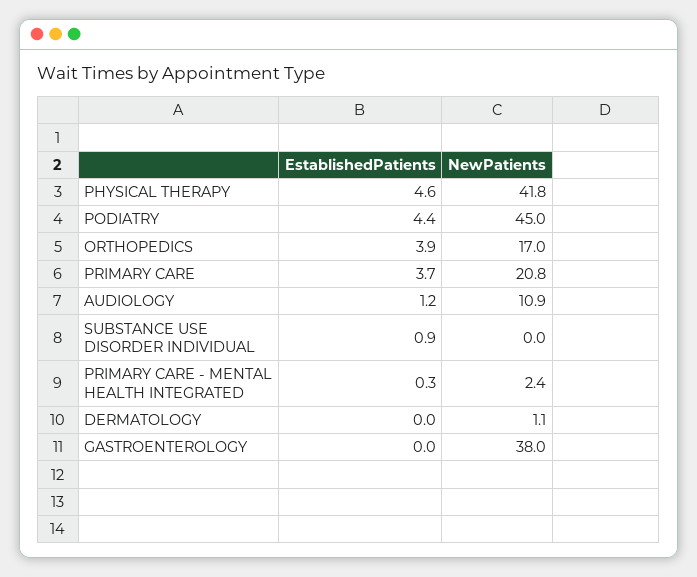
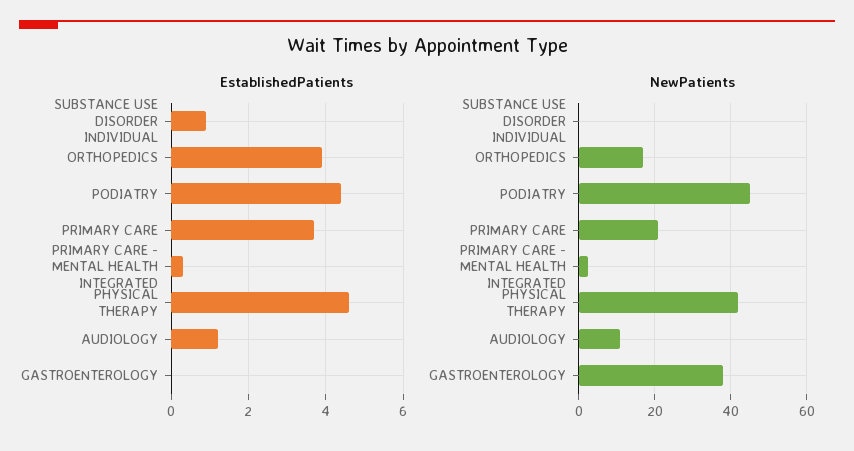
EstablishedPatients, DERMATOLOGY: 0 -> none
NewPatients, DERMATOLOGY: 1.1 -> none

